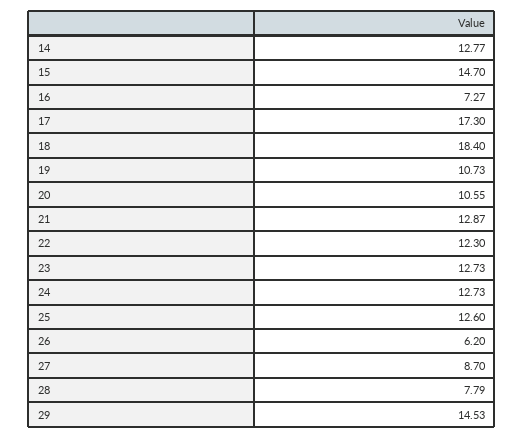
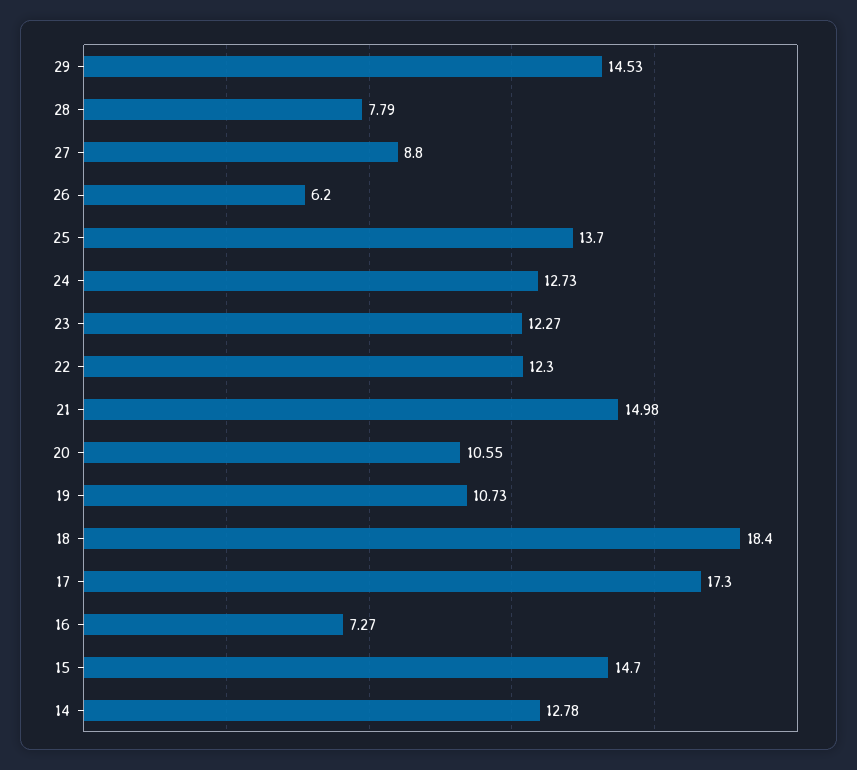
14: 12.77 -> 12.78
21: 12.87 -> 14.98
23: 12.73 -> 12.27
25: 12.6 -> 13.7
27: 8.7 -> 8.8

